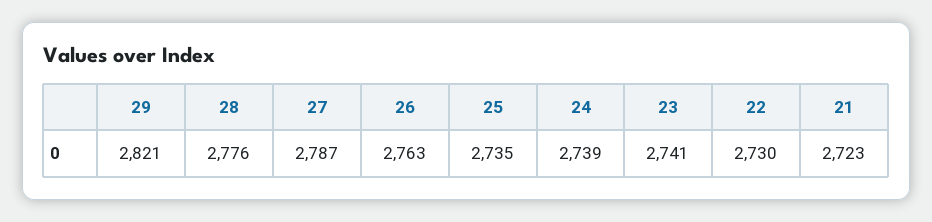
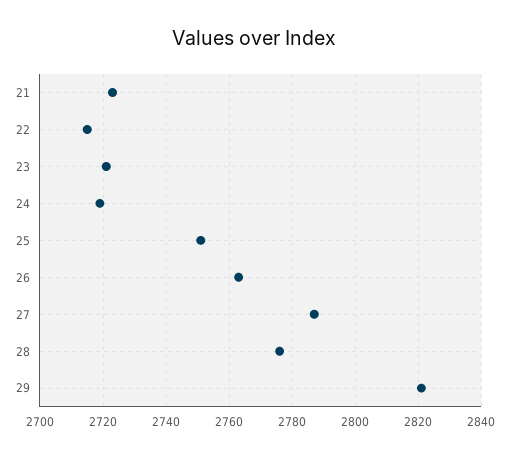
25: 2735 -> 2750
24: 2739 -> 2720
23: 2741 -> 2720
22: 2730 -> 2715

